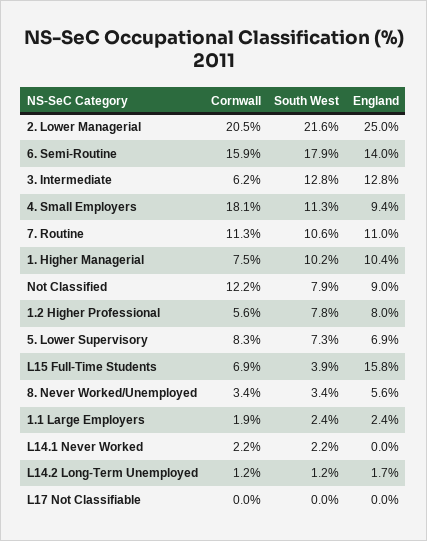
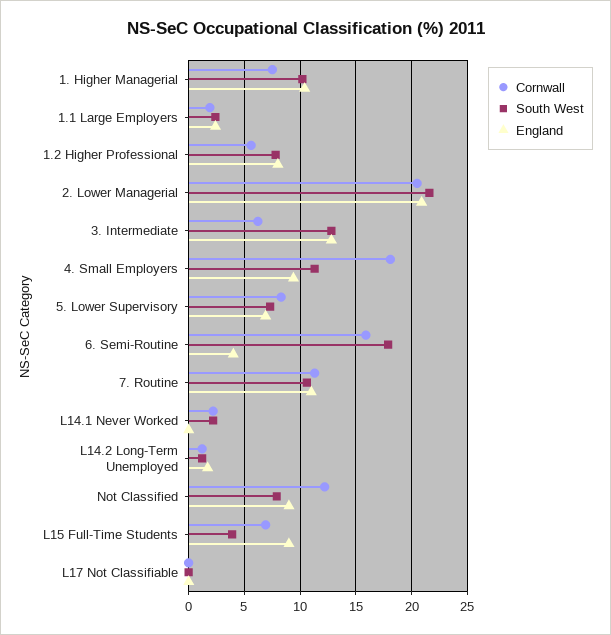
England, 2. Lower Managerial: 25 -> 21
England, 6. Semi-Routine: 14 -> 4
England, L15 Full-Time Students: 15.8 -> 9
Cornwall, 8. Never Worked/Unemployed: 3.4 -> none
South West, 8. Never Worked/Unemployed: 3.4 -> none
England, 8. Never Worked/Unemployed: 5.6 -> none

